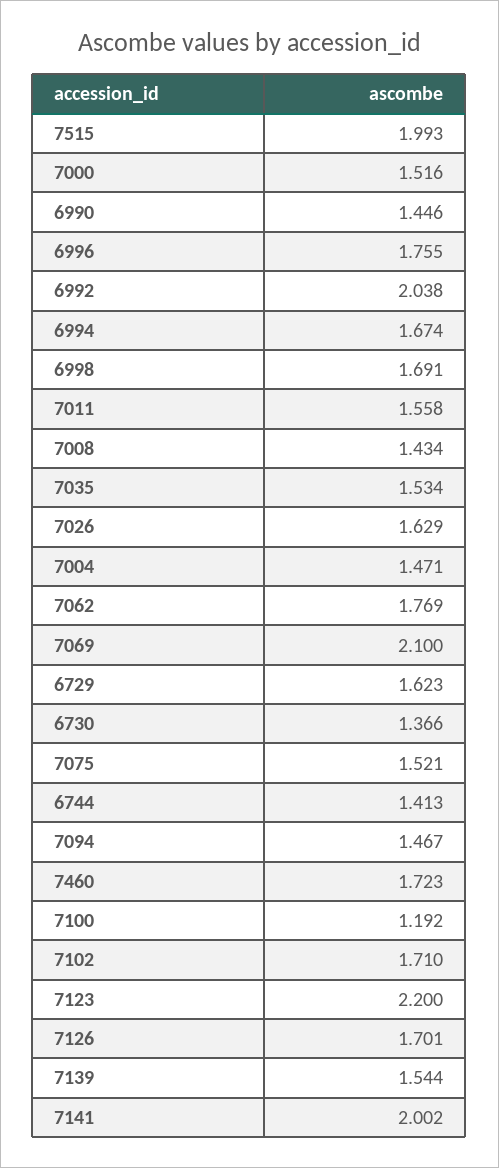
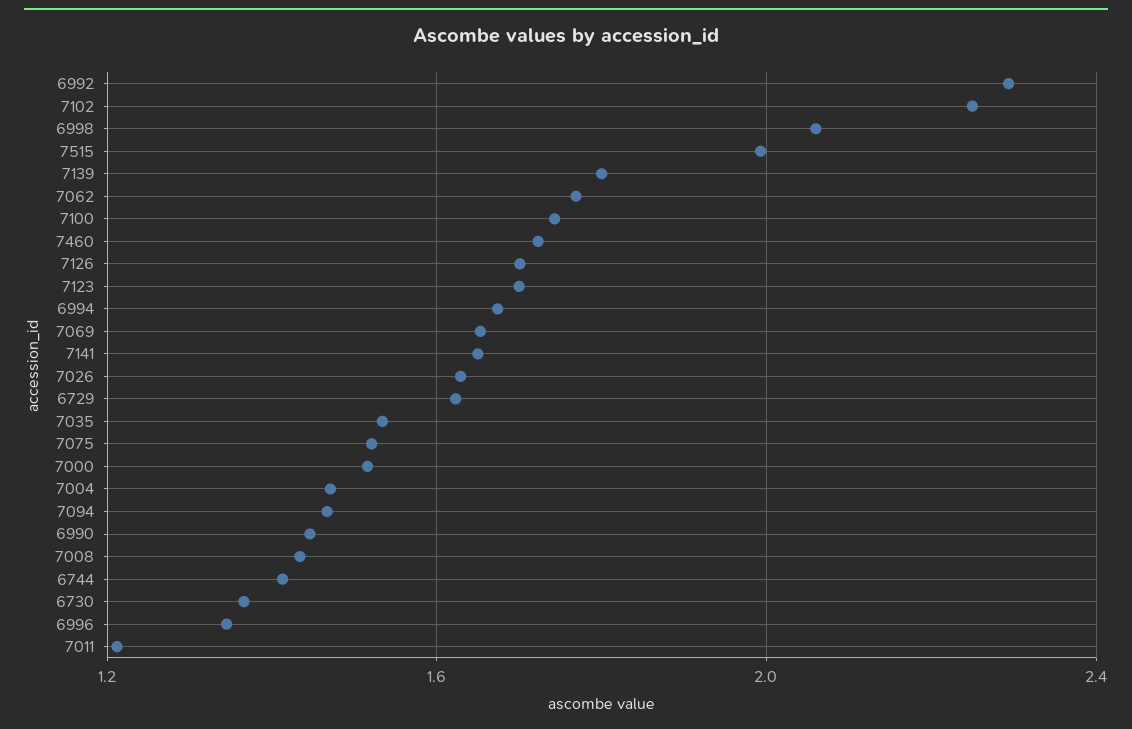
6996: 1.755 -> 1.35
6992: 2.038 -> 2.3
6998: 1.691 -> 2.05
7011: 1.558 -> 1.2
7069: 2.1 -> 1.65
7100: 1.192 -> 1.75
7102: 1.71 -> 2.25
7123: 2.2 -> 1.7
7139: 1.544 -> 1.8
7141: 2.002 -> 1.65

